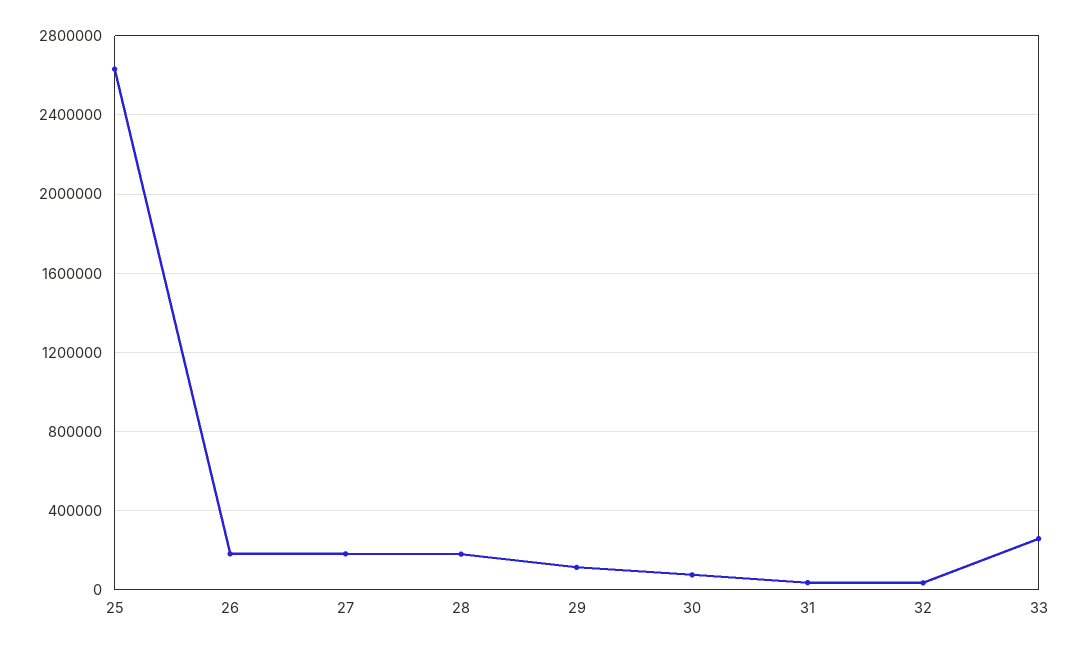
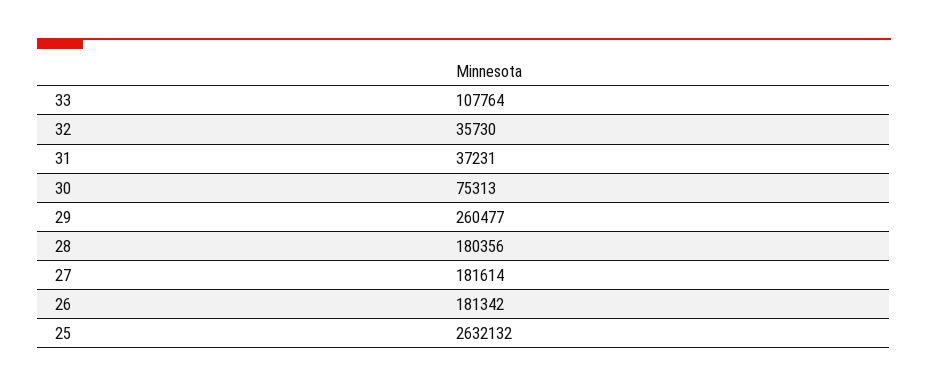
29: 100000 -> 260477
33: 250000 -> 107764

